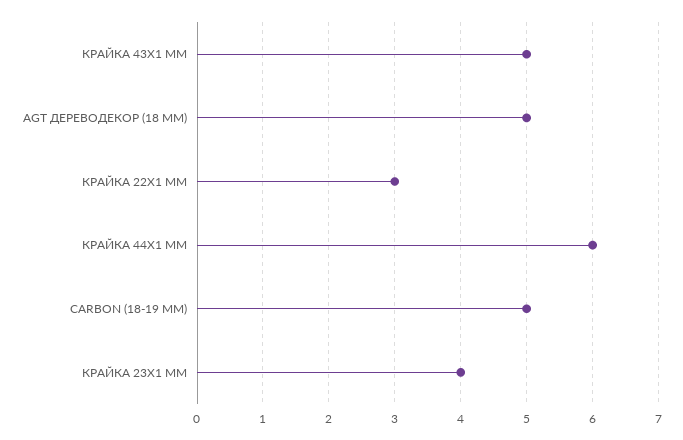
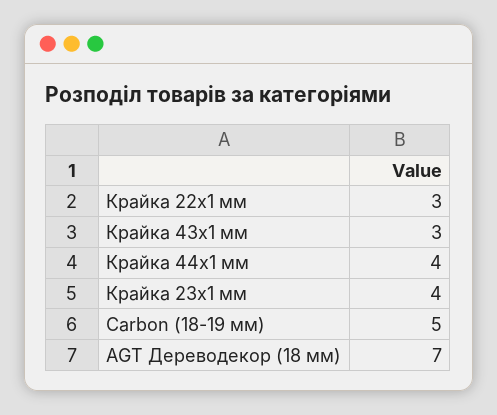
КРАЙКА 43X1 ММ: 5 -> 3
AGT ДЕРЕВОДЕКОР (18 ММ): 5 -> 7
КРАЙКА 44X1 ММ: 6 -> 4

